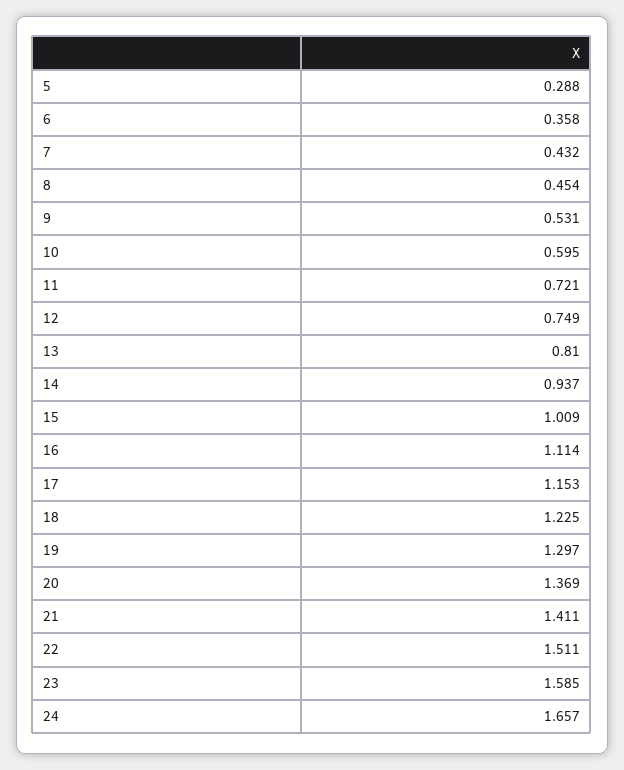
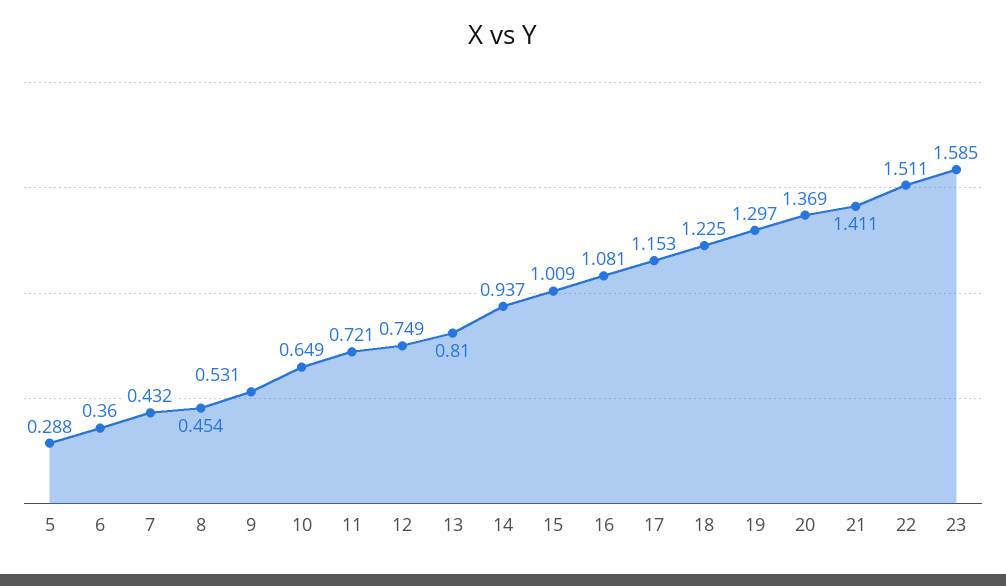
6: 0.358 -> 0.36
10: 0.595 -> 0.649
16: 1.114 -> 1.081
24: 1.657 -> none

